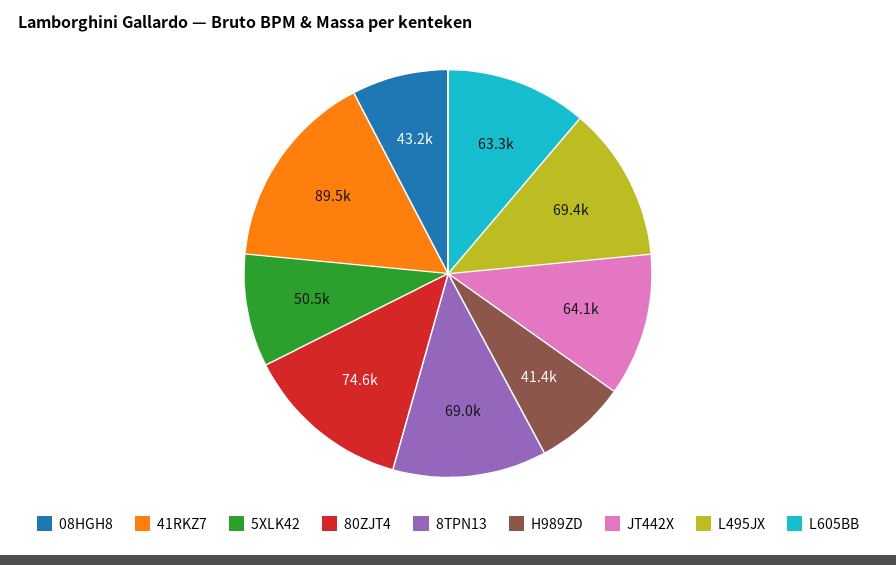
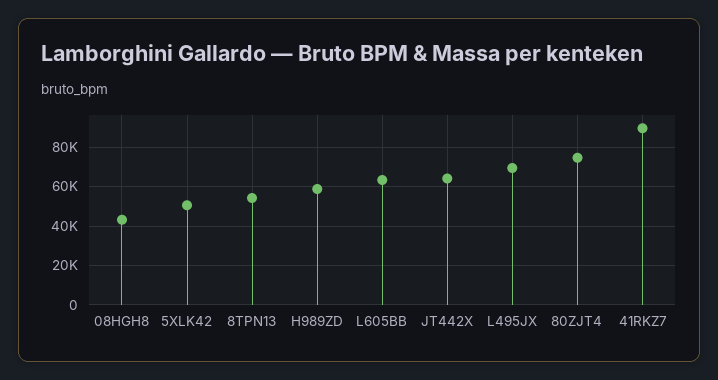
8TPN13: 69000 -> 55000
H989ZD: 41400 -> 60000

